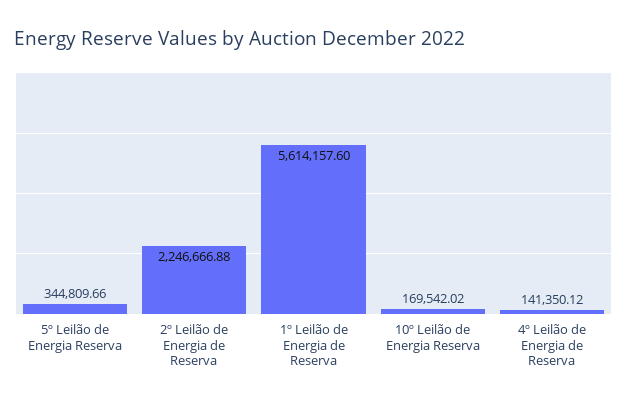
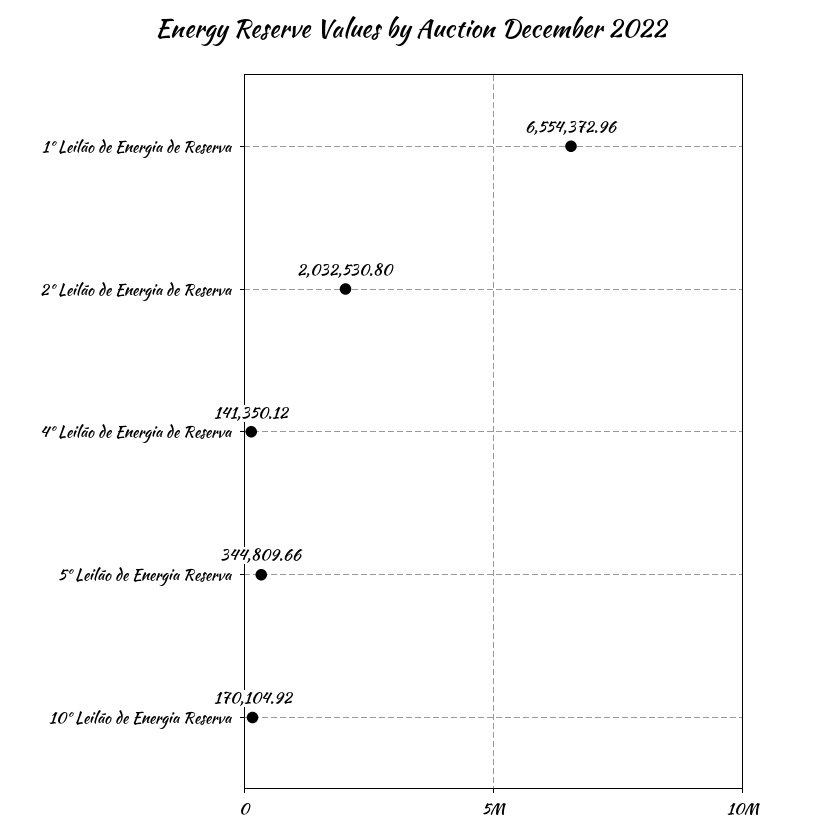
2º Leilão de Energia de Reserva: 2246666.88 -> 2032530.8
1º Leilão de Energia de Reserva: 5614157.6 -> 6554372.96
10º Leilão de Energia Reserva: 169542.02 -> 170104.92

